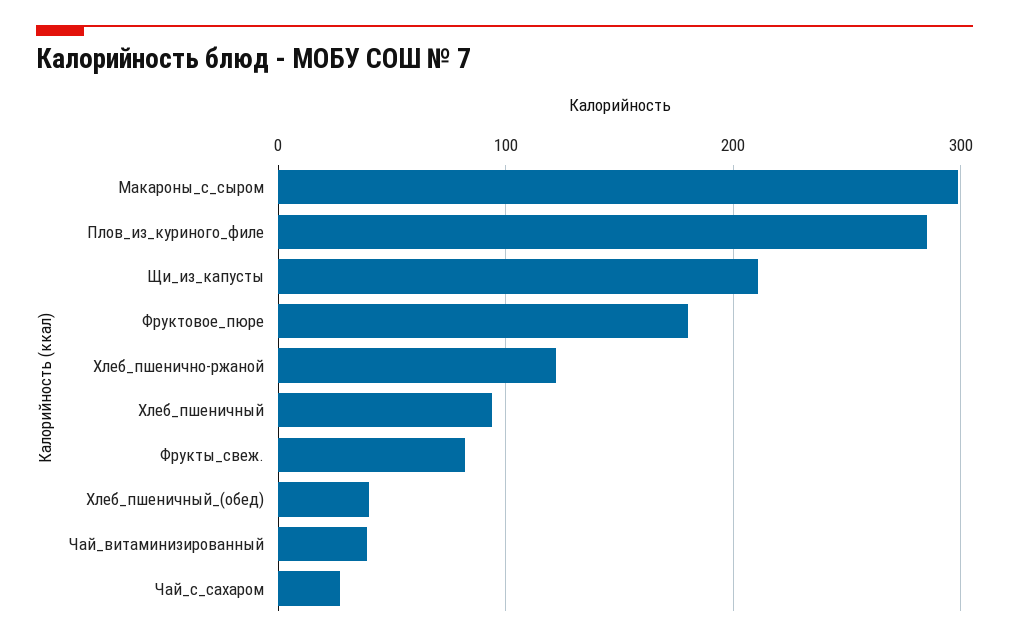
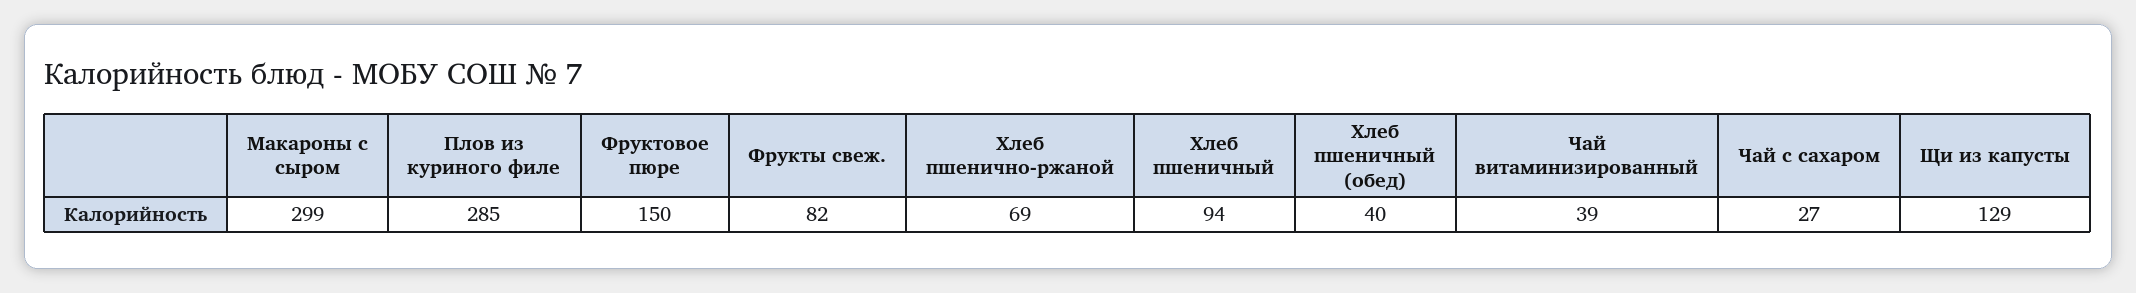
Щи_из_капусты: 210 -> 129
Фруктовое_пюре: 180 -> 150
Хлеб_пшенично-ржаной: 120 -> 69

